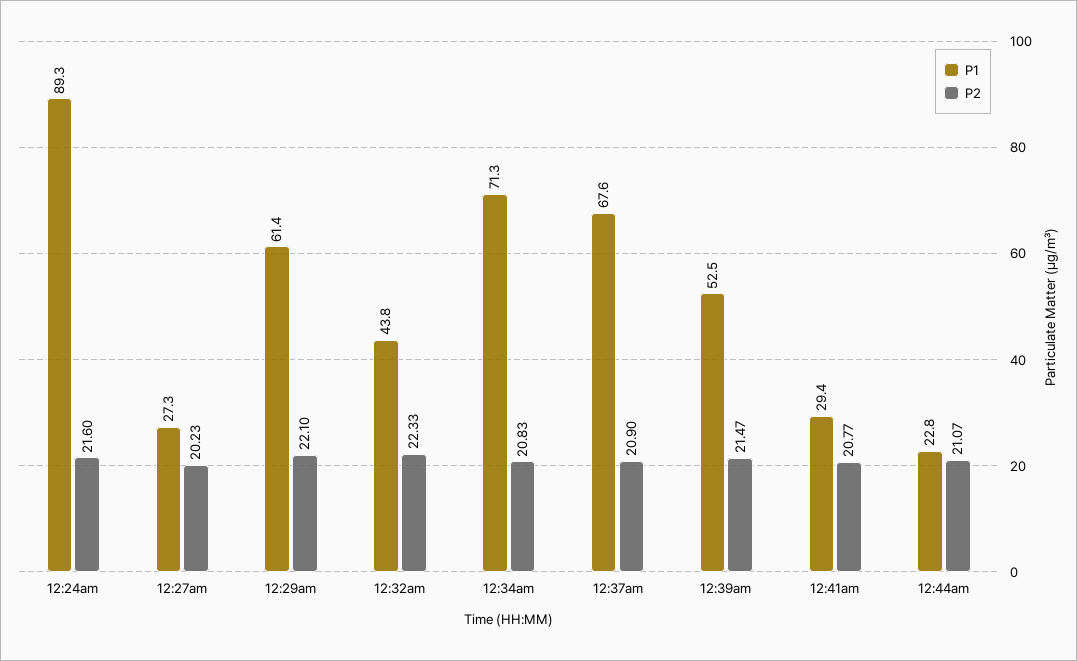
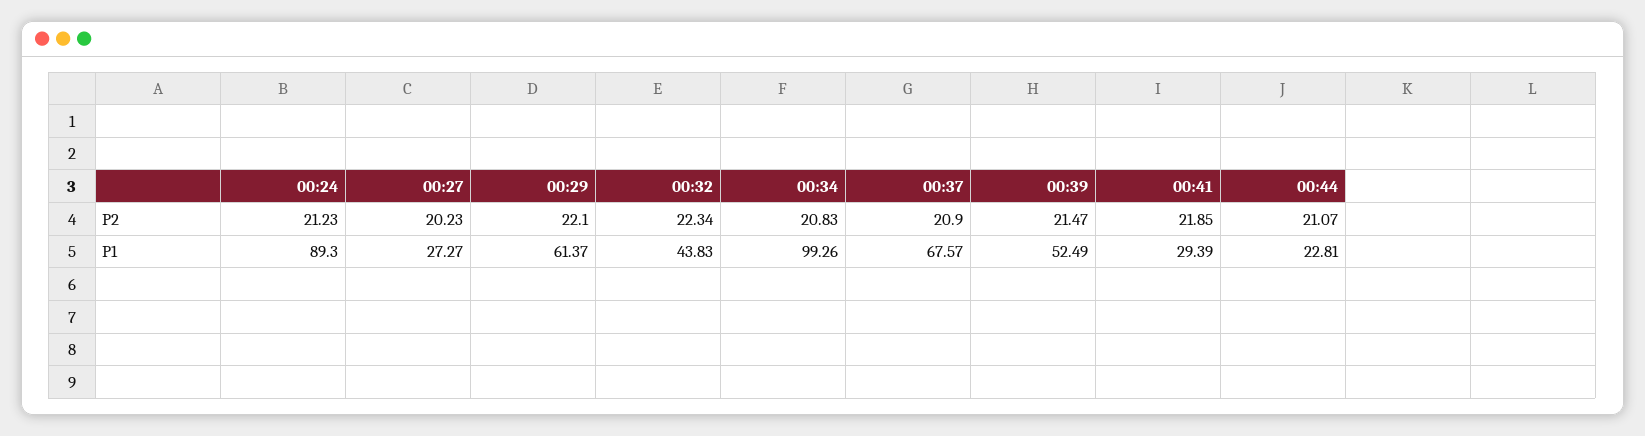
P2, 12:24am: 21.6 -> 21.23
P2, 12:32am: 22.33 -> 22.34
P1, 12:34am: 71.3 -> 99.26
P2, 12:41am: 20.77 -> 21.85

